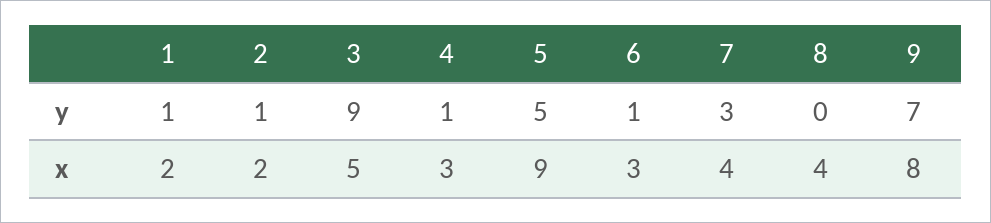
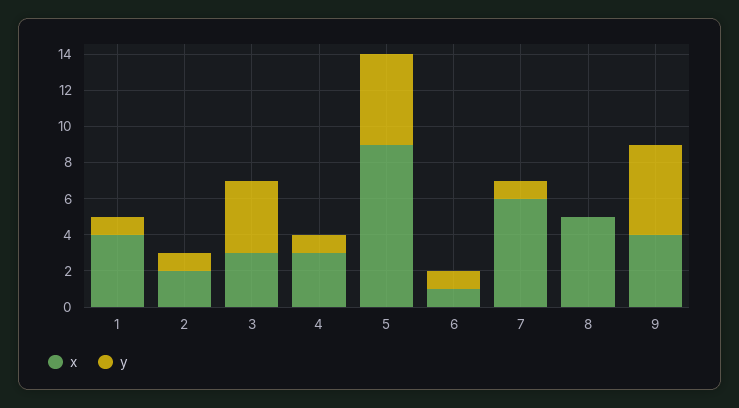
y, 3: 9 -> 4
y, 7: 3 -> 1
y, 9: 7 -> 5
x, 1: 2 -> 4
x, 3: 5 -> 3
x, 6: 3 -> 1
x, 7: 4 -> 6
x, 8: 4 -> 5
x, 9: 8 -> 4

